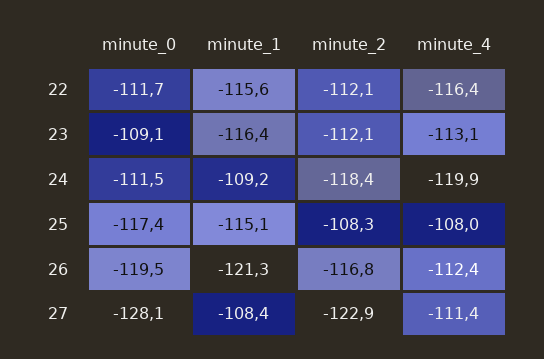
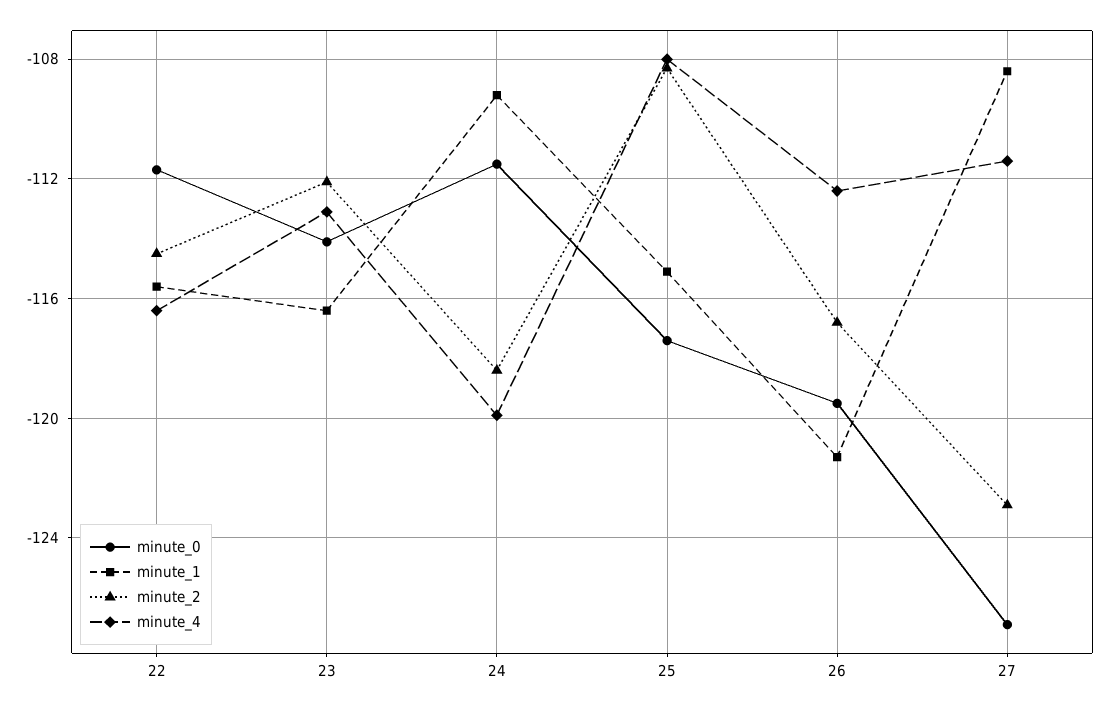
minute_2, 22: -112.1 -> -114.5
minute_0, 23: -109.1 -> -114
minute_0, 27: -128.1 -> -127

